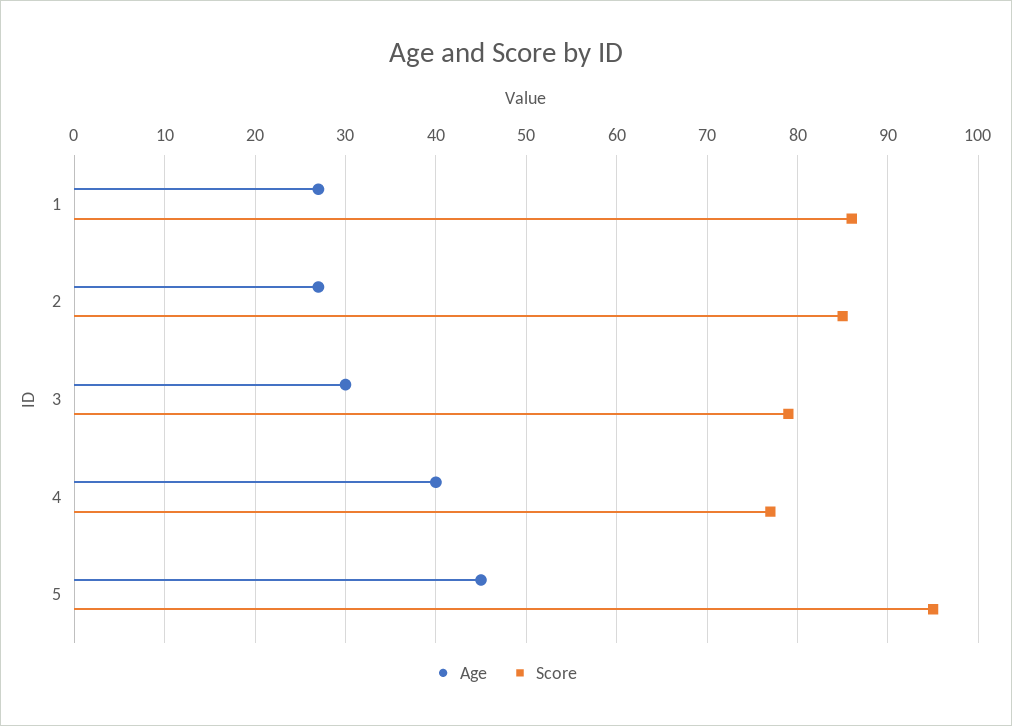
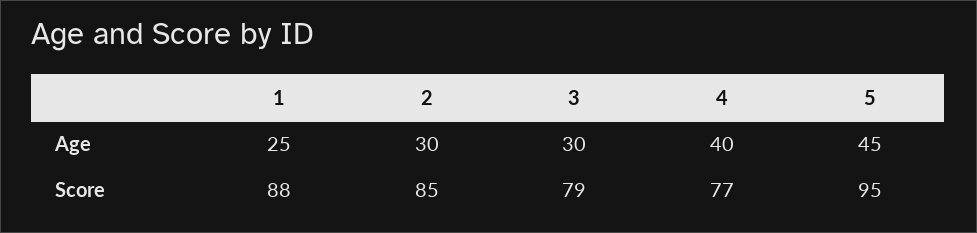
Age, 1: 27 -> 25
Score, 1: 86 -> 88
Age, 2: 27 -> 30

